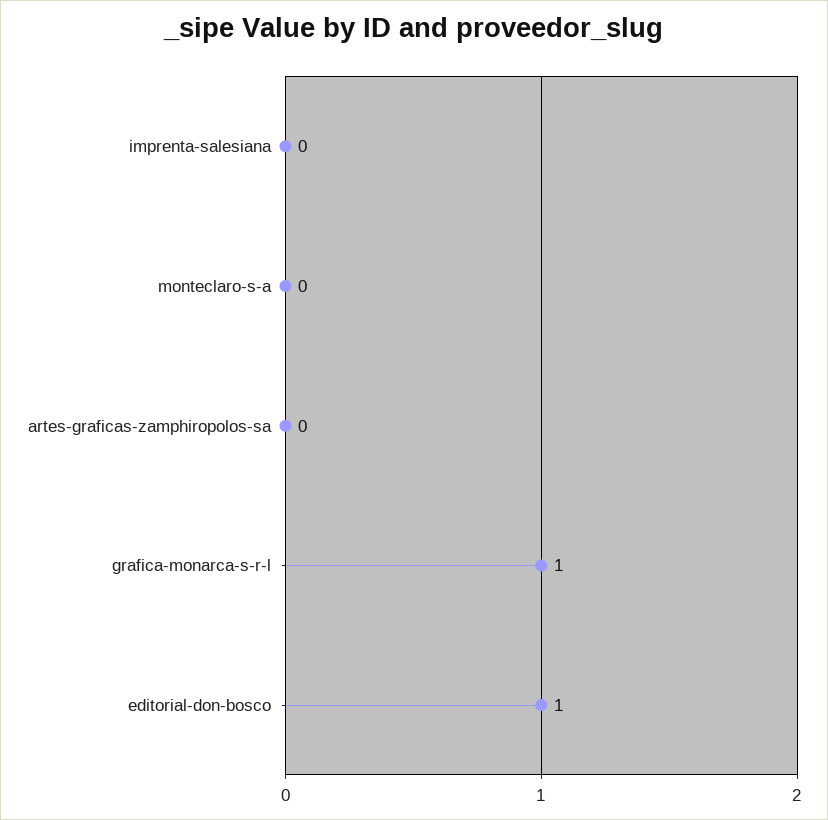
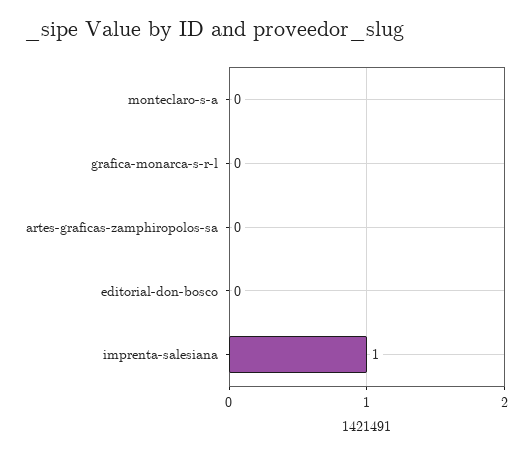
imprenta-salesiana: 0 -> 1
grafica-monarca-s-r-l: 1 -> 0
editorial-don-bosco: 1 -> 0

